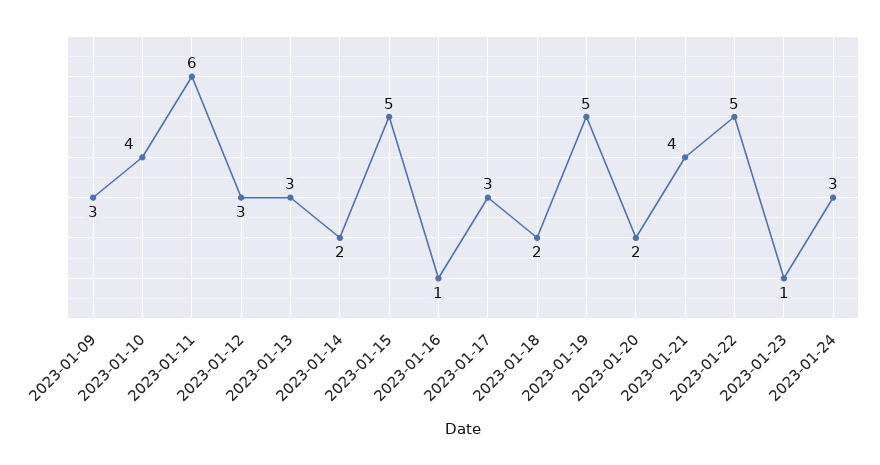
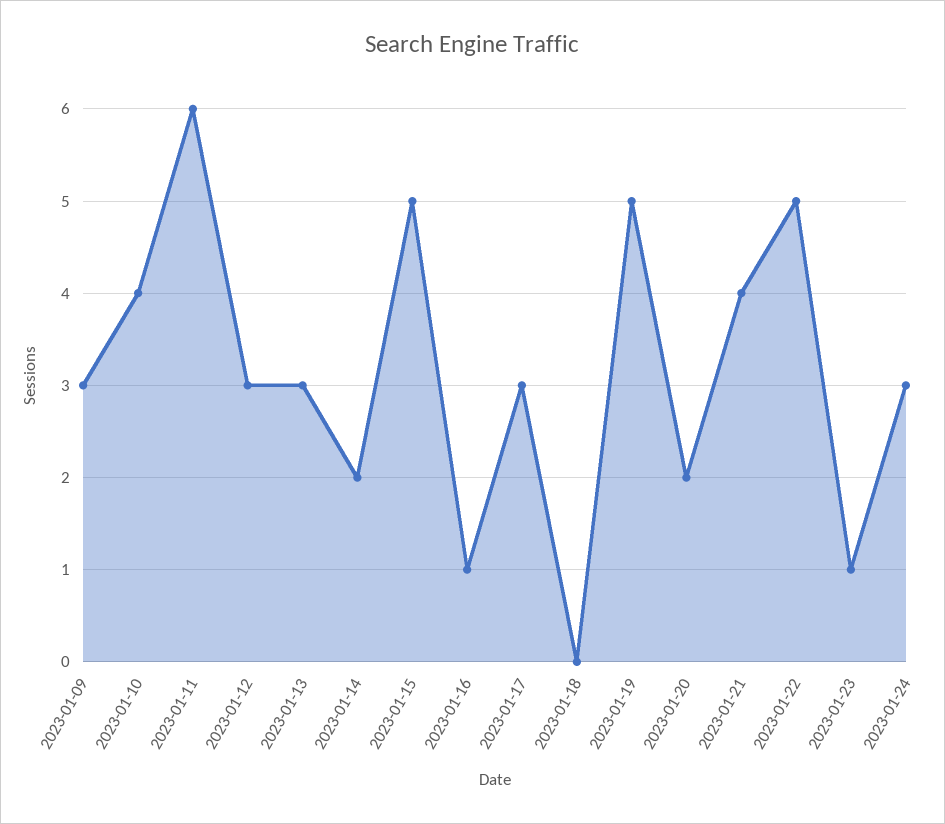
2023-01-18: 2 -> 0

